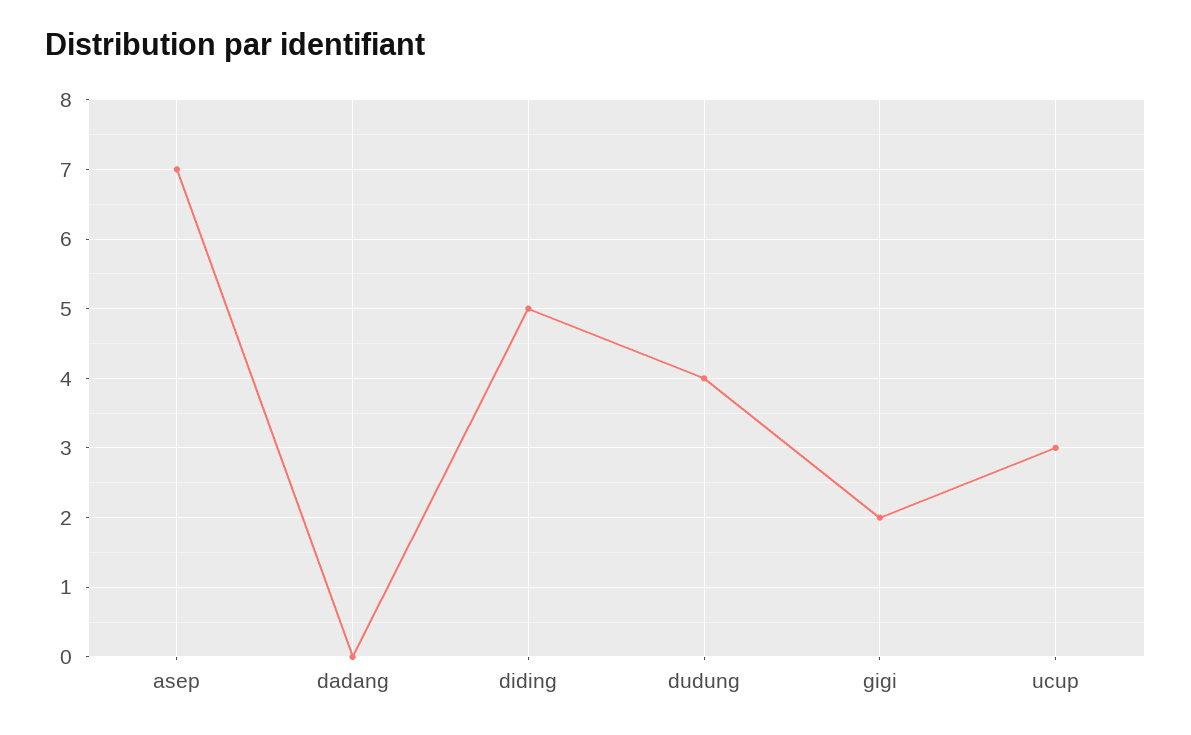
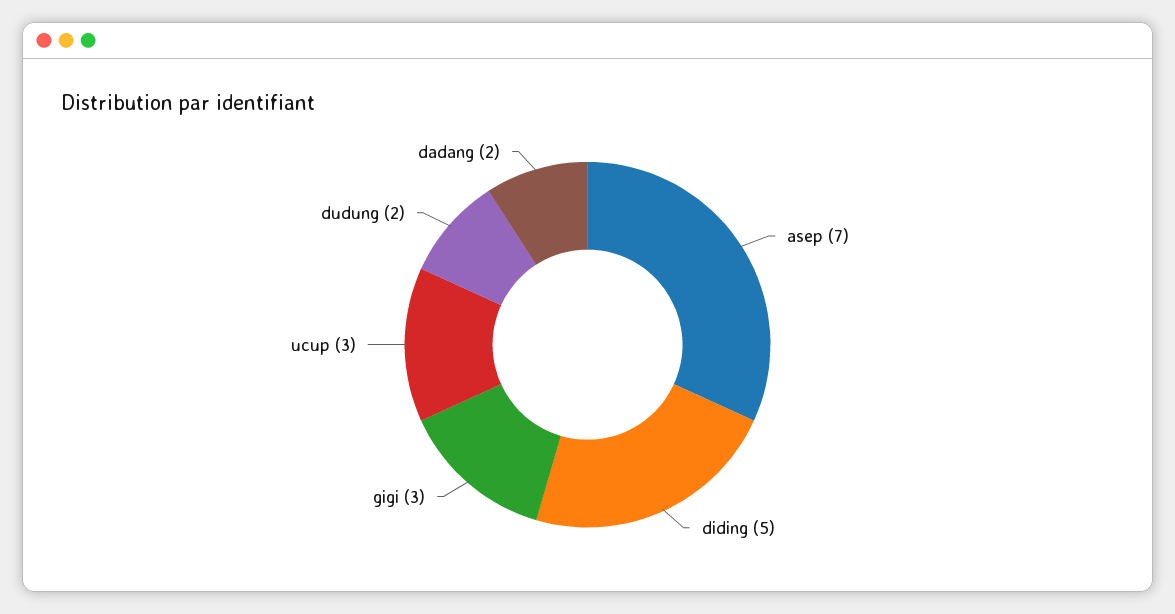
dadang: 0 -> 2
dudung: 4 -> 2
gigi: 2 -> 3

